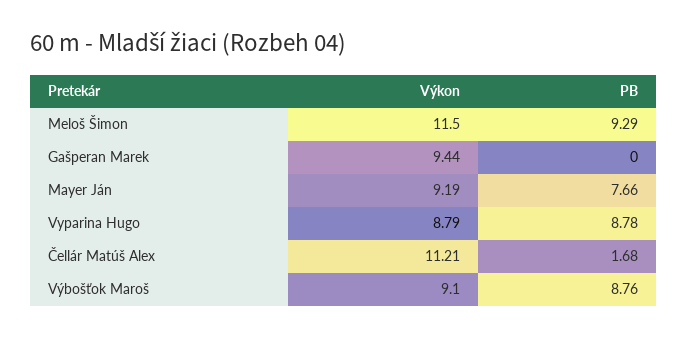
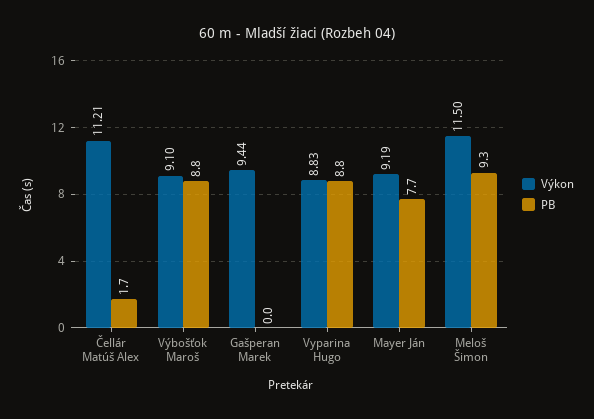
Výkon, Vyparina Hugo: 8.79 -> 8.83

